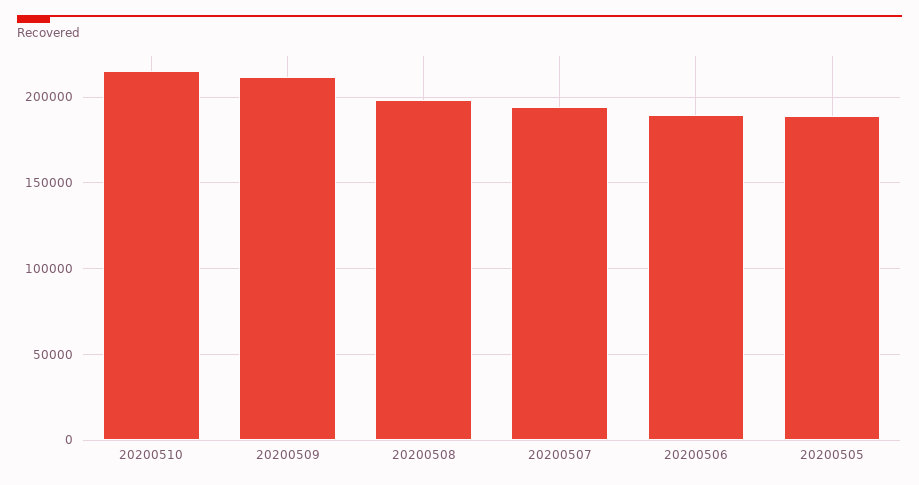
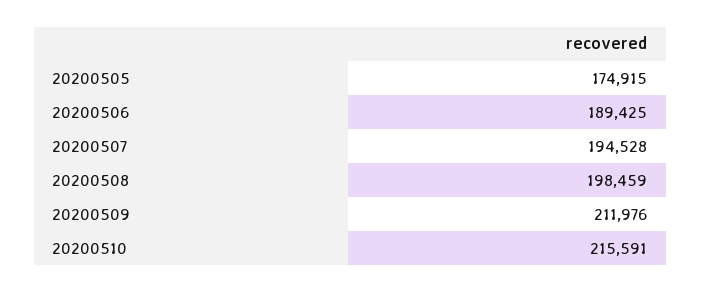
20200505: 190000 -> 174915

